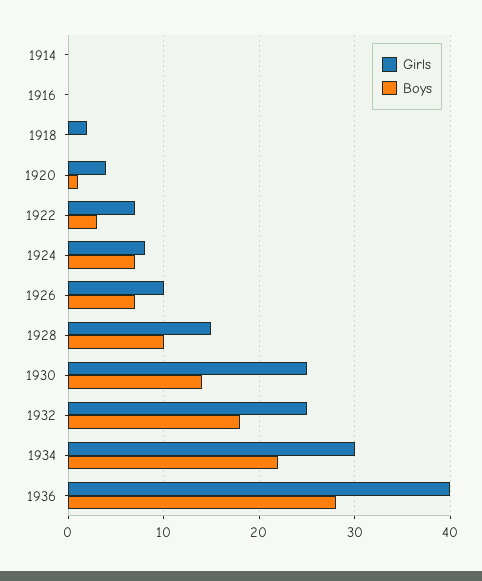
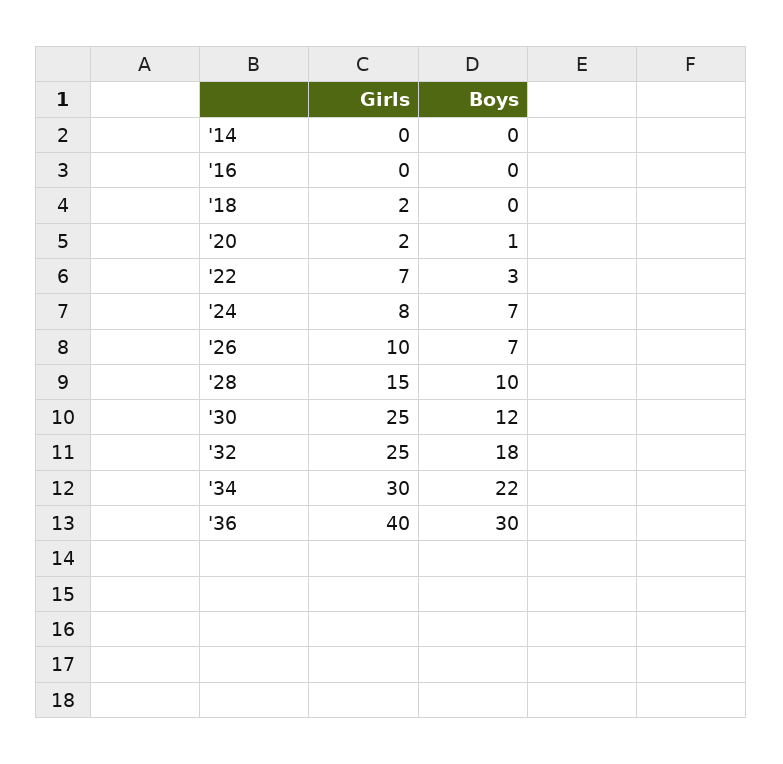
Girls, 1920: 4 -> 2
Boys, 1930: 14 -> 12
Boys, 1936: 28 -> 30

